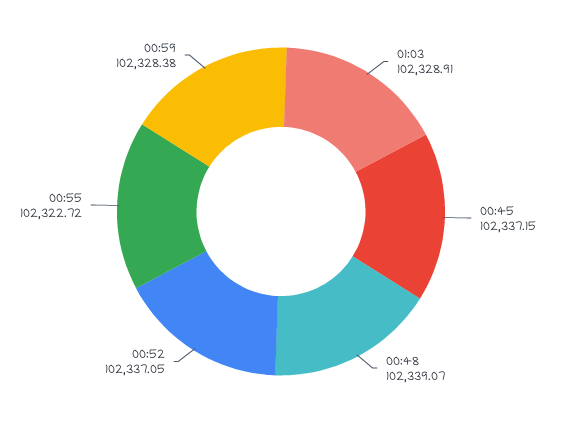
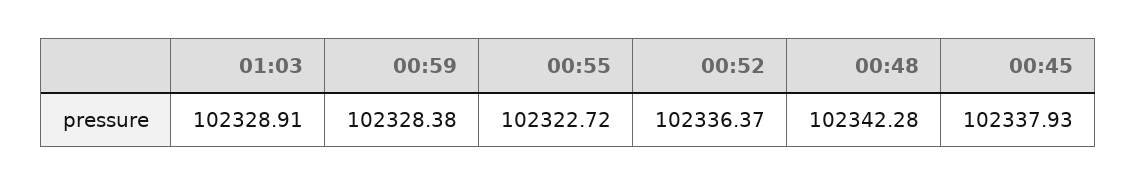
00:45: 102337.15 -> 102337.93
00:48: 102339.07 -> 102342.28
00:52: 102337.05 -> 102336.37

